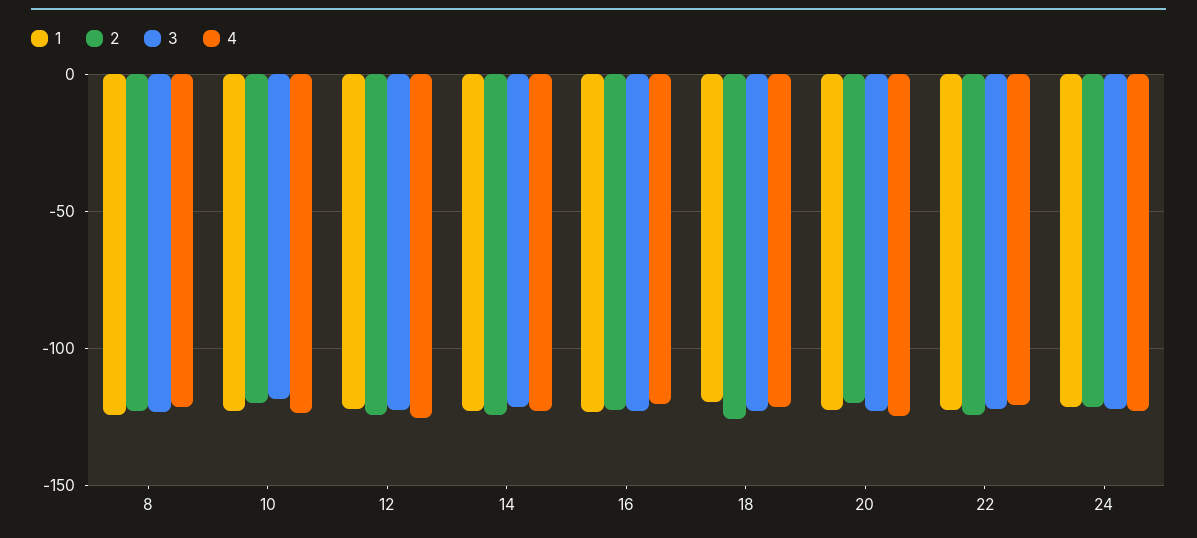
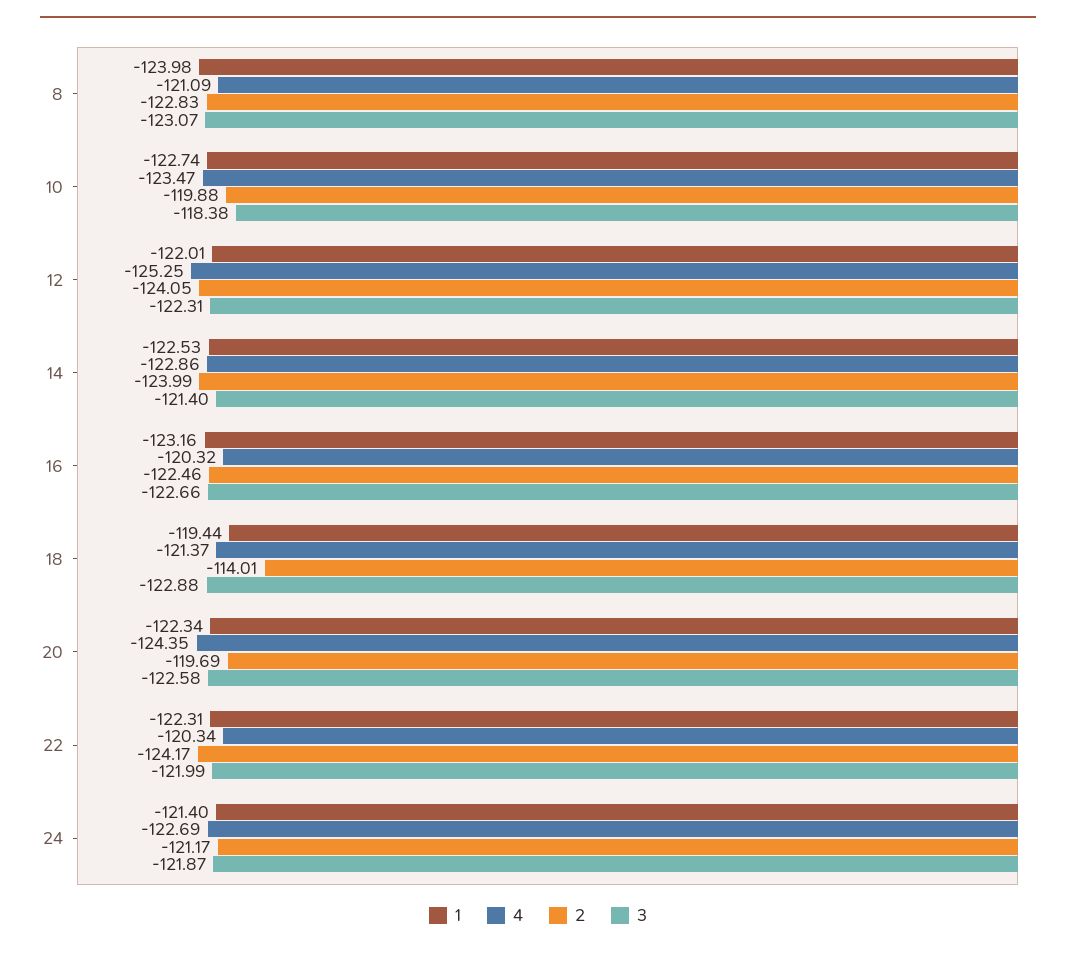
2, 18: -125 -> -114.01

